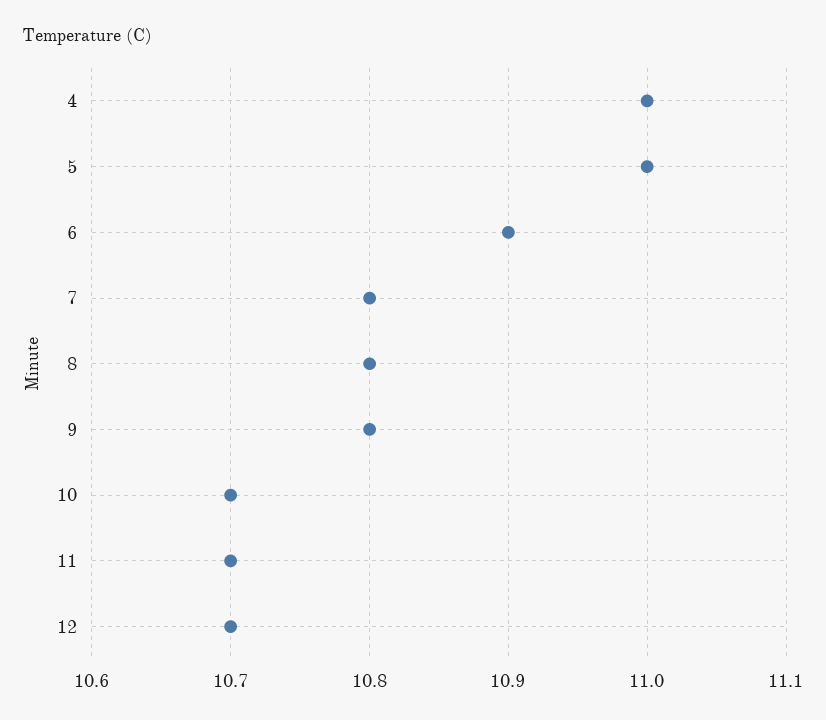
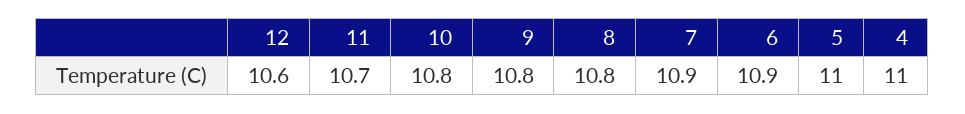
7: 10.8 -> 10.9
10: 10.7 -> 10.8
12: 10.7 -> 10.6

